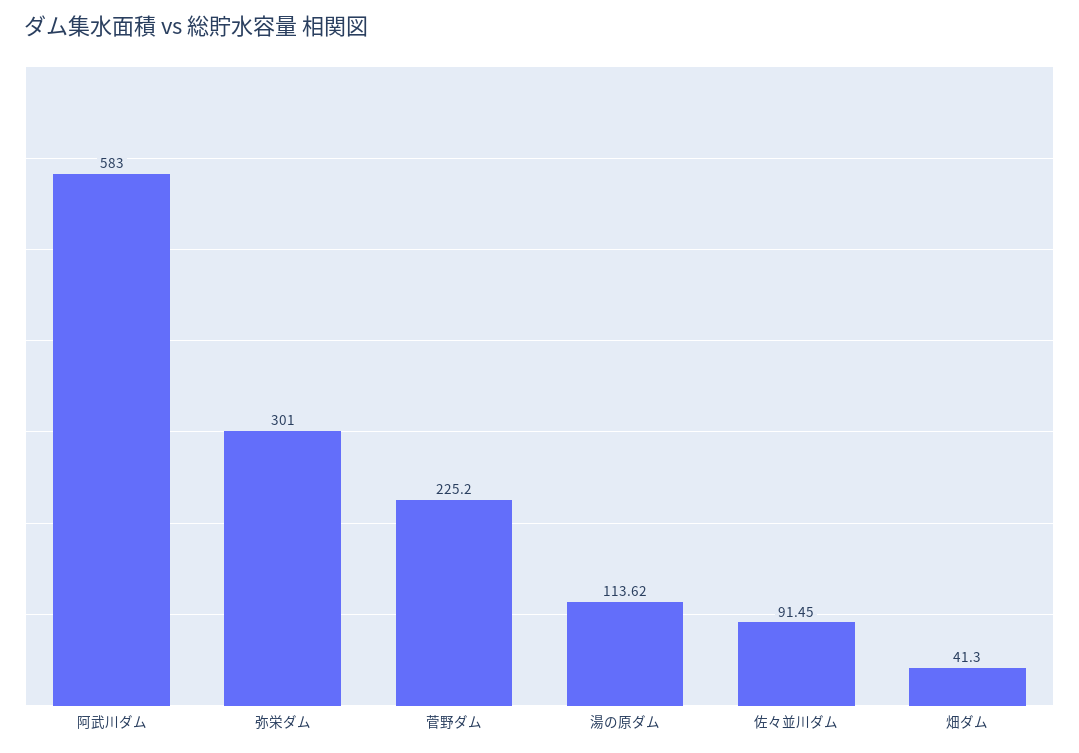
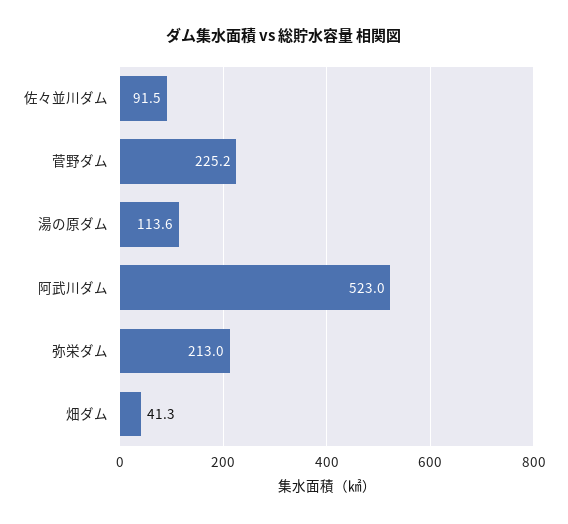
阿武川ダム: 583 -> 523
弥栄ダム: 301 -> 213

